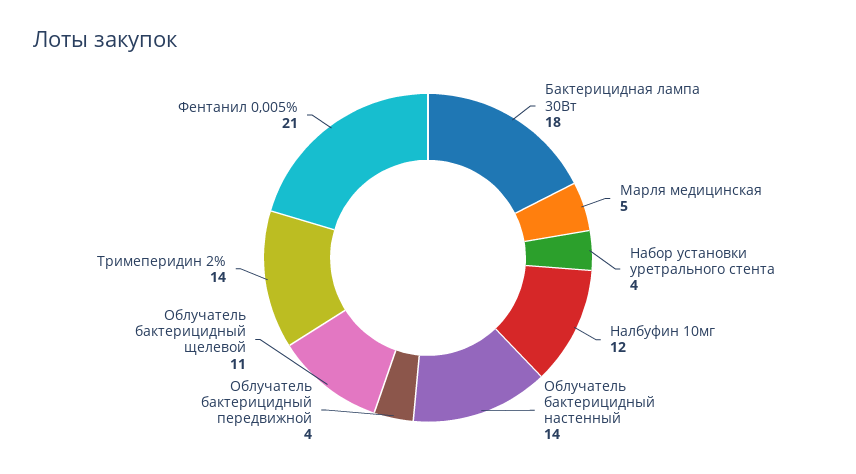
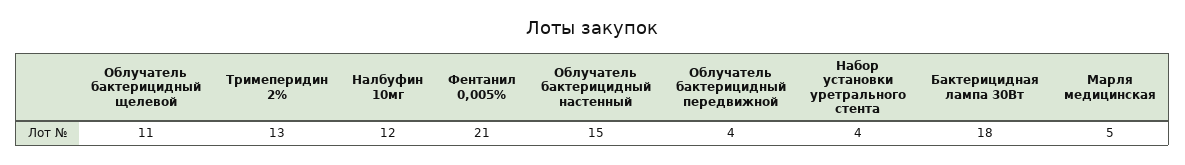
Облучатель бактерицидный настенный: 14 -> 15
Тримеперидин 2%: 14 -> 13

